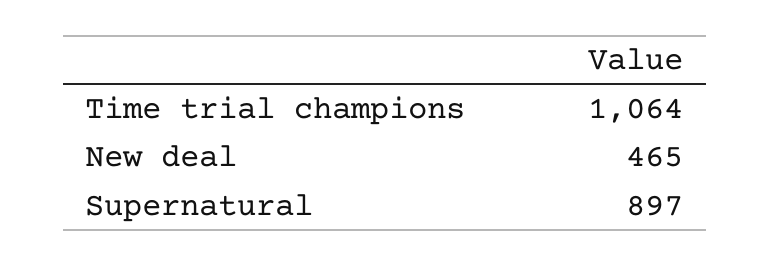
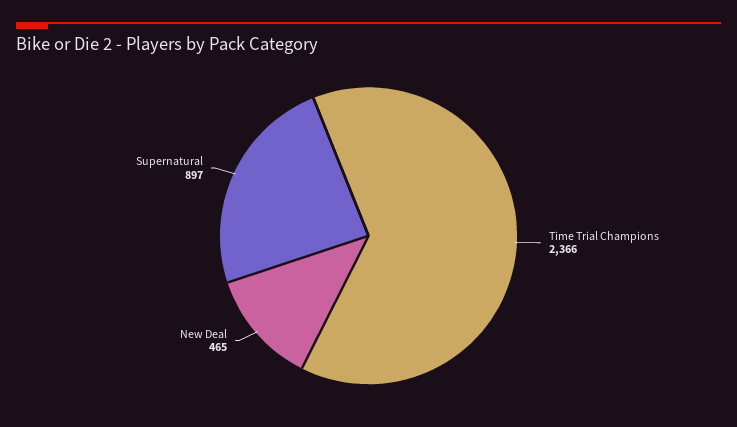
Time trial champions: 1064 -> 2366

